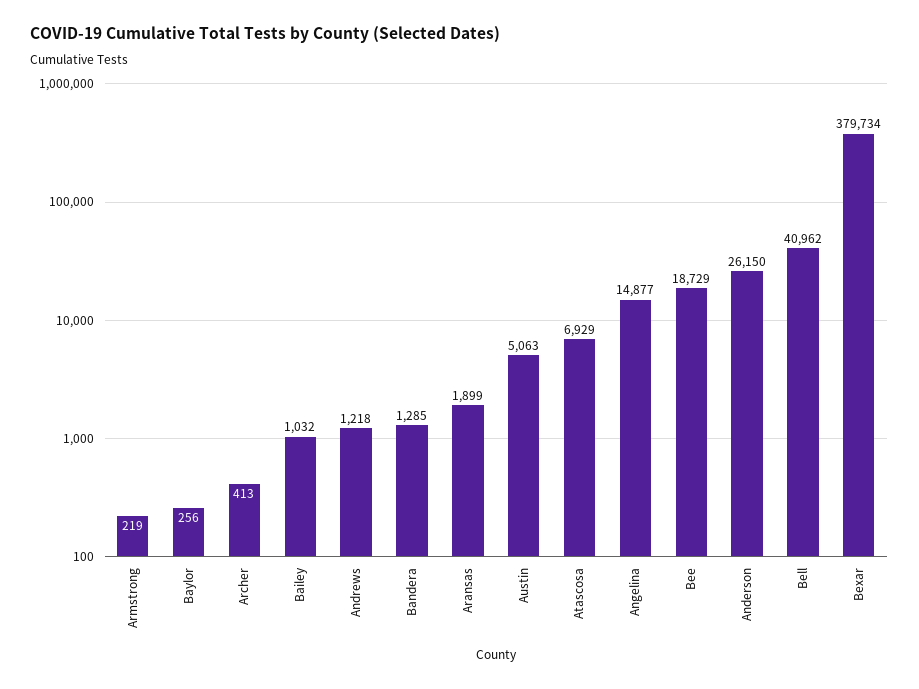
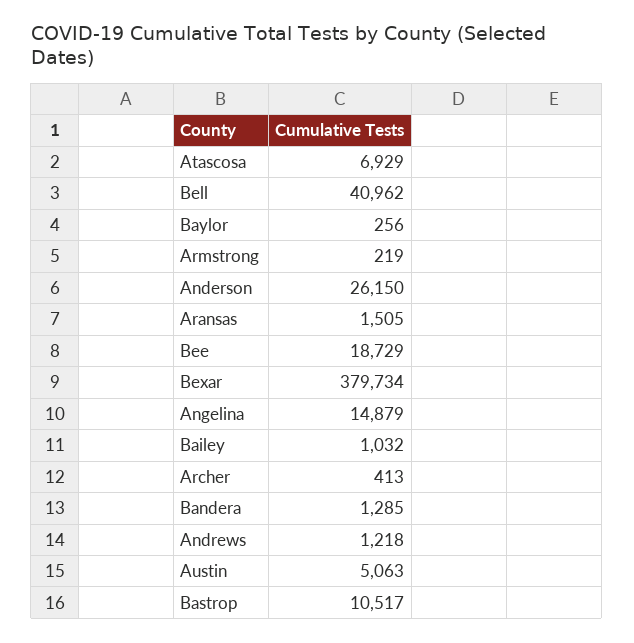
Aransas: 1899 -> 1505
Angelina: 14877 -> 14879
Bastrop: none -> 10517

